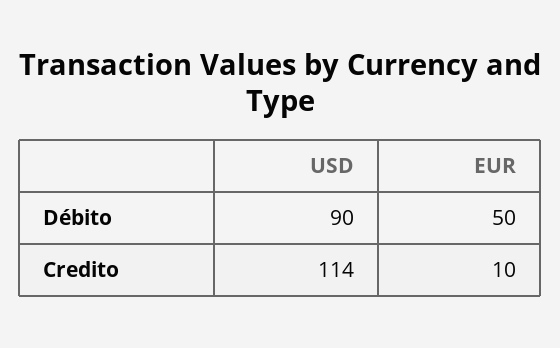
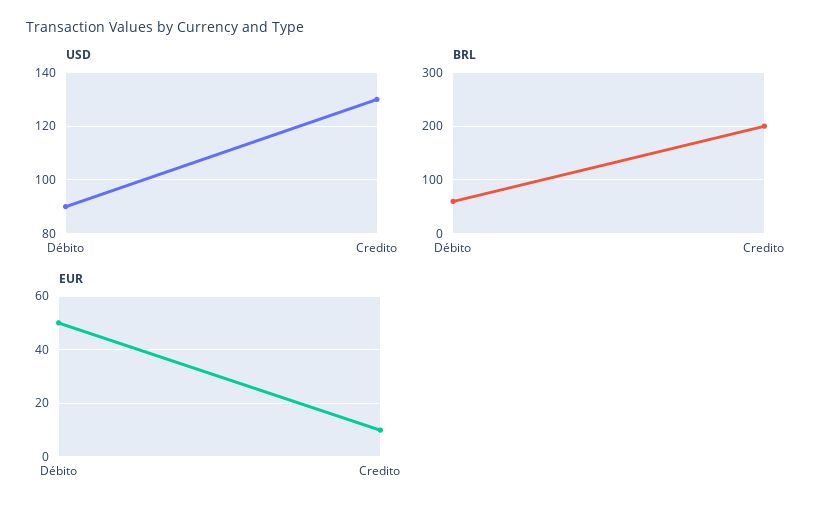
USD, Credito: 114 -> 130
BRL, Débito: none -> 60
BRL, Credito: none -> 200

